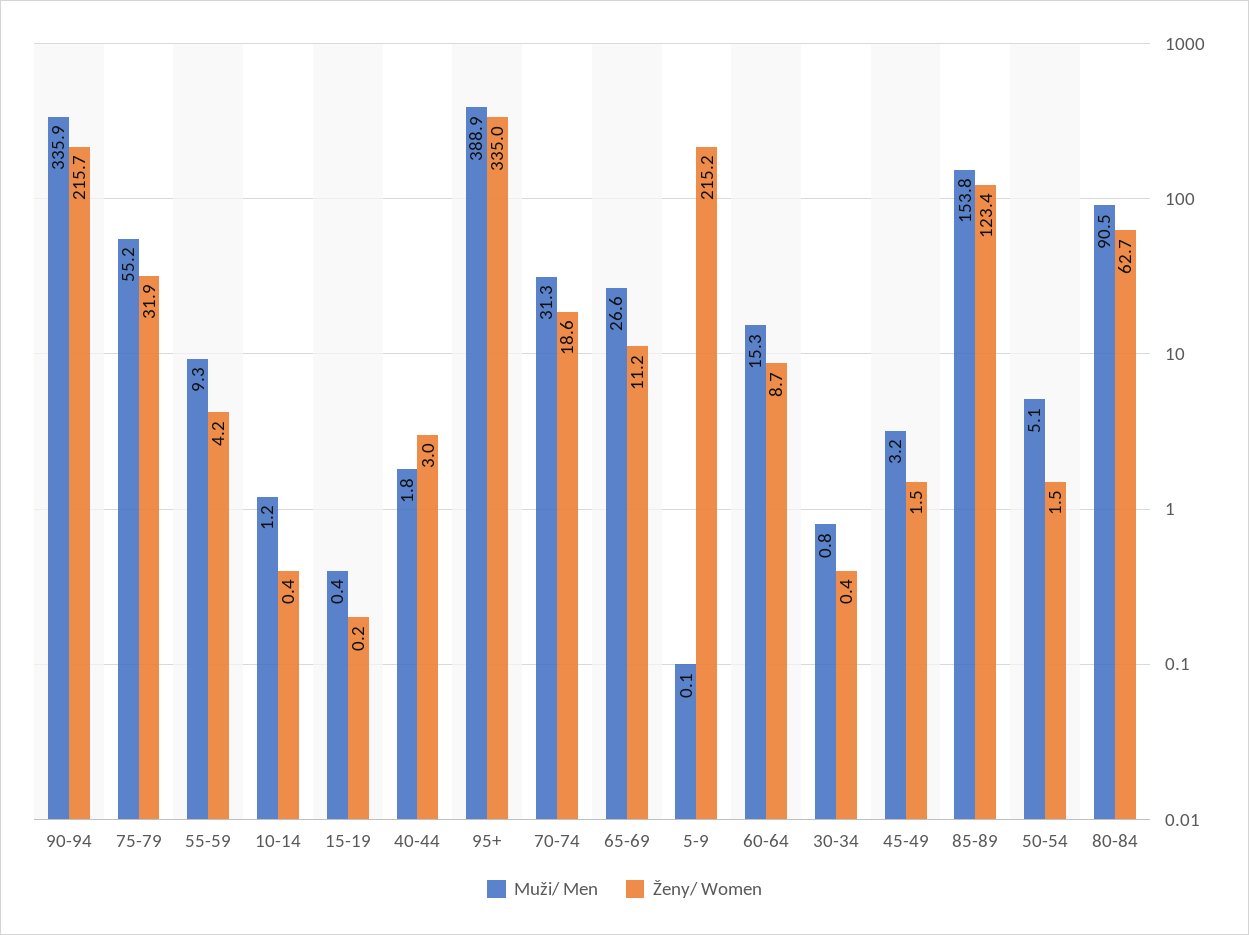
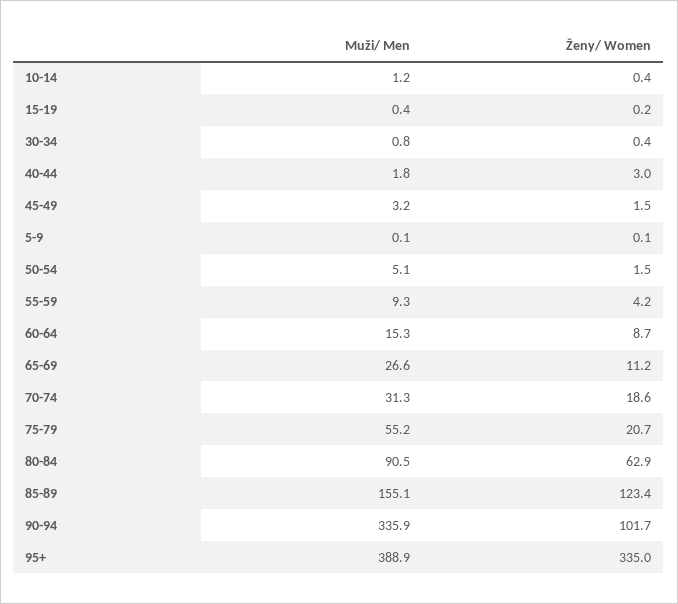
Ženy/ Women, 90-94: 215.7 -> 101.7
Ženy/ Women, 75-79: 31.9 -> 20.7
Ženy/ Women, 5-9: 215.2 -> 0.1
Muži/ Men, 85-89: 153.8 -> 155.1
Ženy/ Women, 80-84: 62.7 -> 62.9

